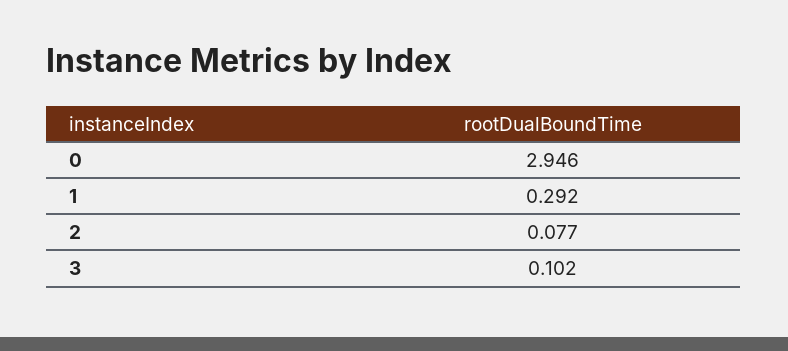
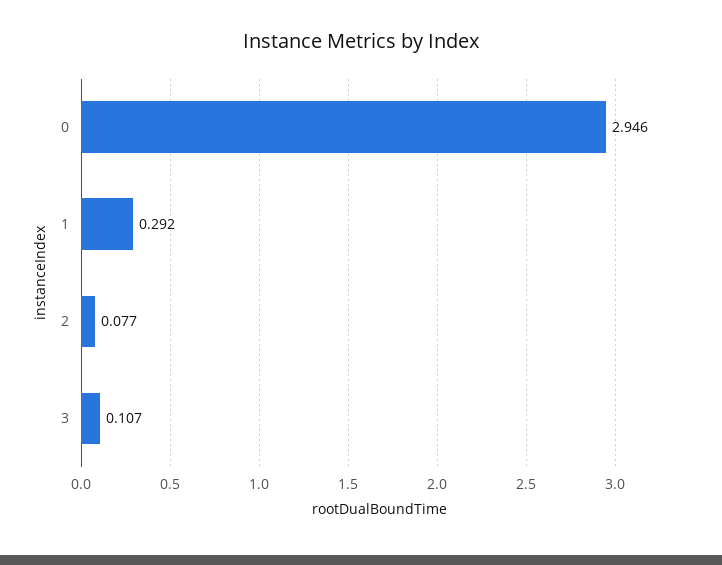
3: 0.102 -> 0.107

